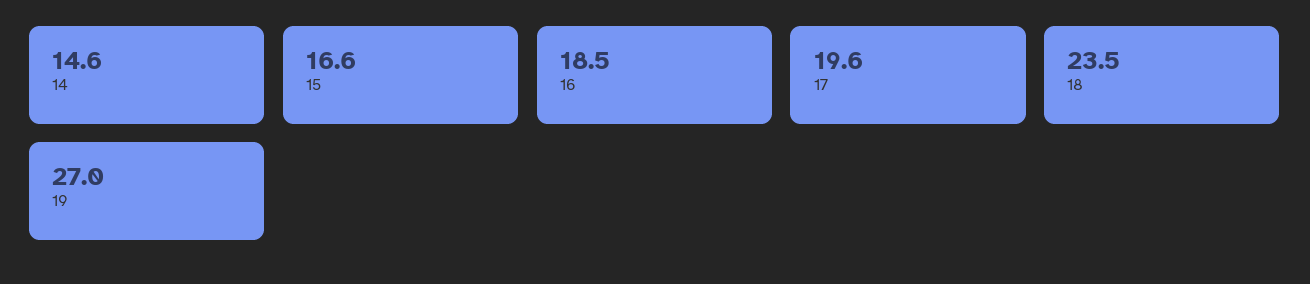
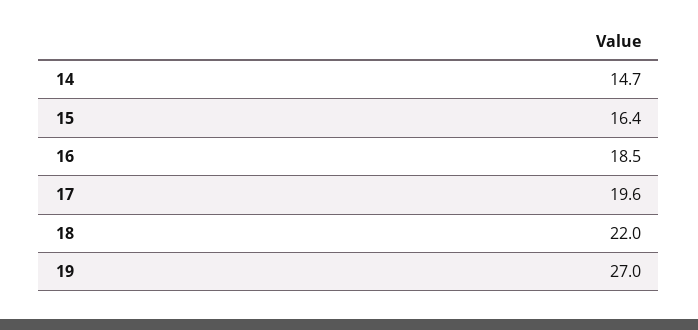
14: 14.6 -> 14.7
15: 16.6 -> 16.4
18: 23.5 -> 22

